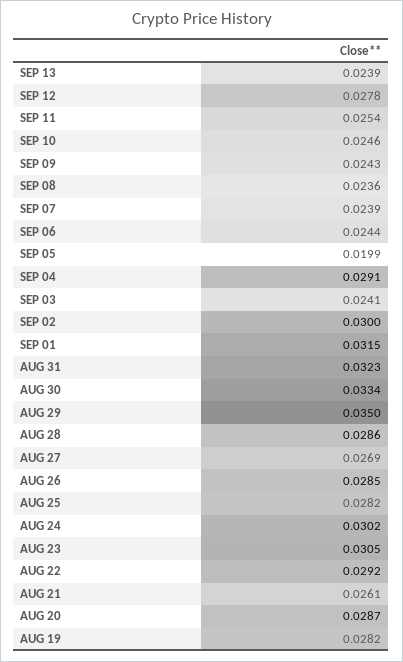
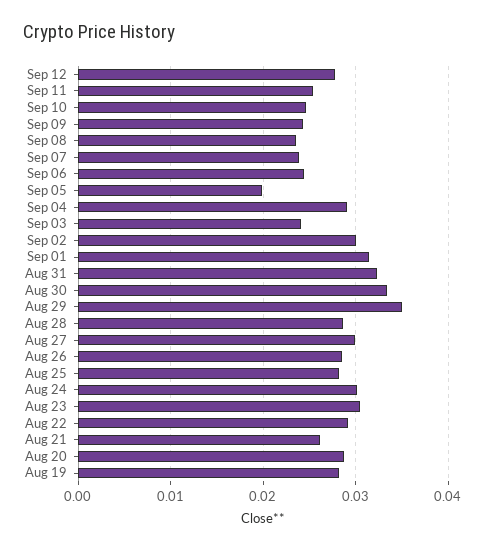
SEP 13: 0.0239 -> none
AUG 27: 0.0269 -> 0.03

